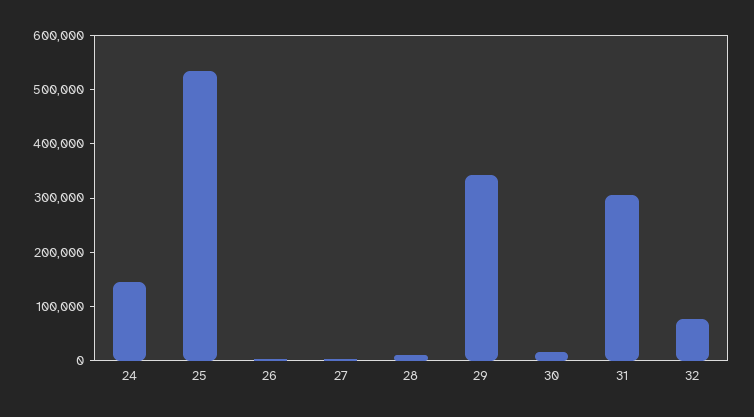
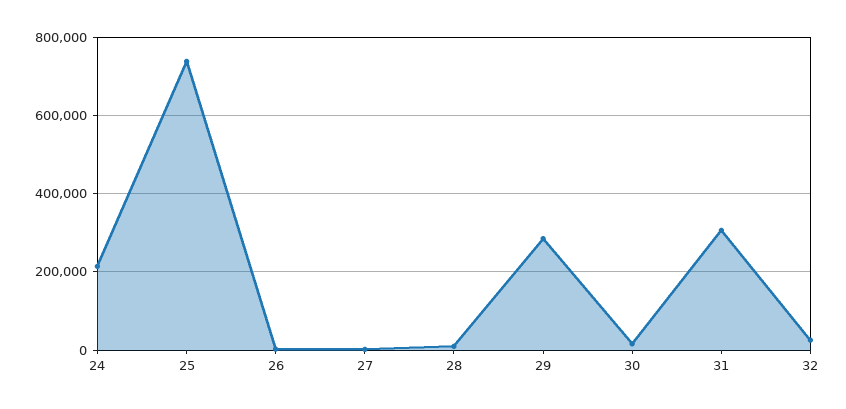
24: 140000 -> 220000
25: 540000 -> 740000
29: 340000 -> 280000
32: 80000 -> 20000

